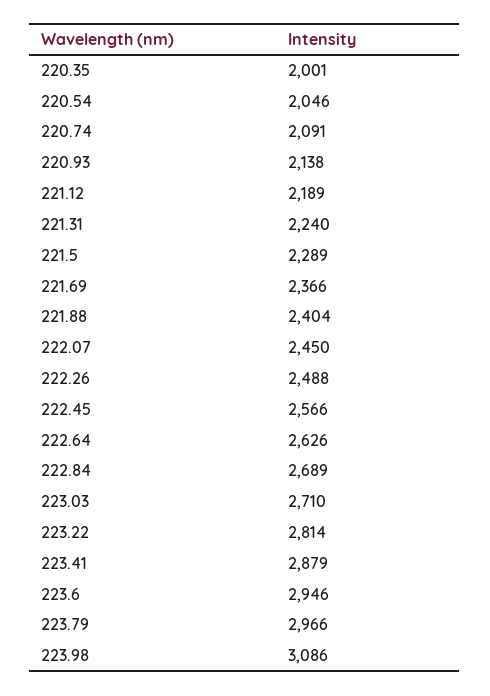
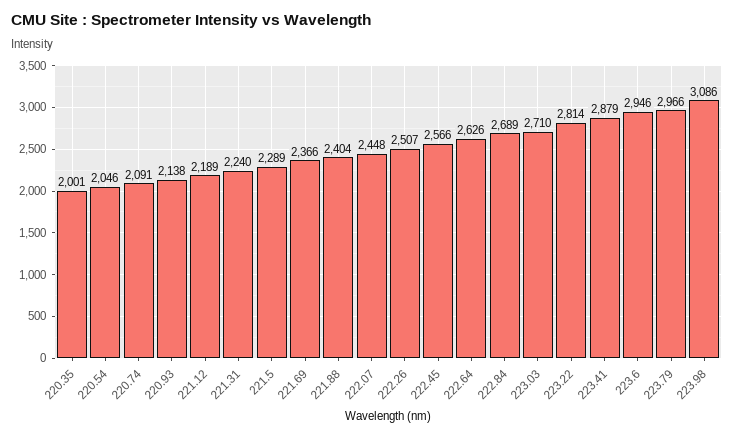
222.07: 2450 -> 2448
222.26: 2488 -> 2507

